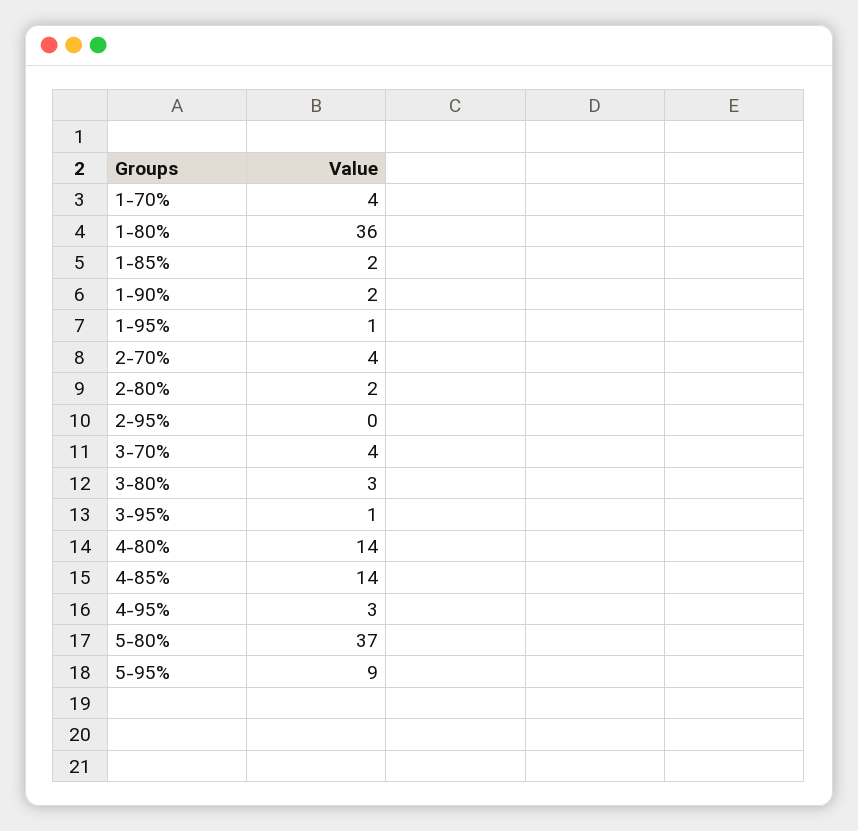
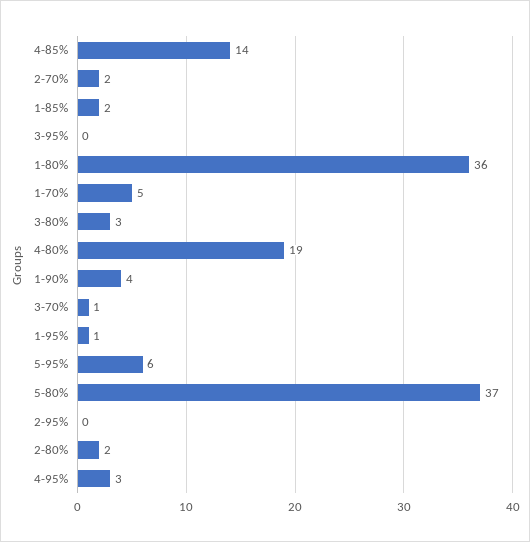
1-70%: 4 -> 5
1-90%: 2 -> 4
2-70%: 4 -> 2
3-70%: 4 -> 1
3-95%: 1 -> 0
4-80%: 14 -> 19
5-95%: 9 -> 6

